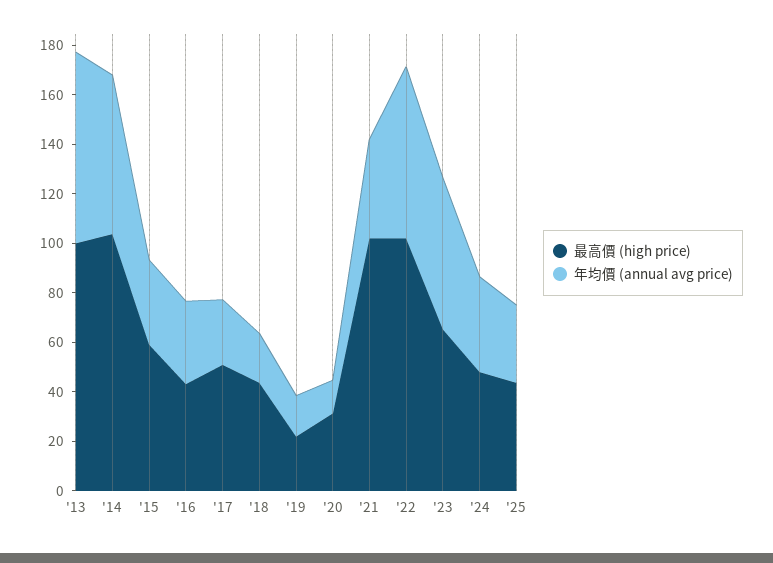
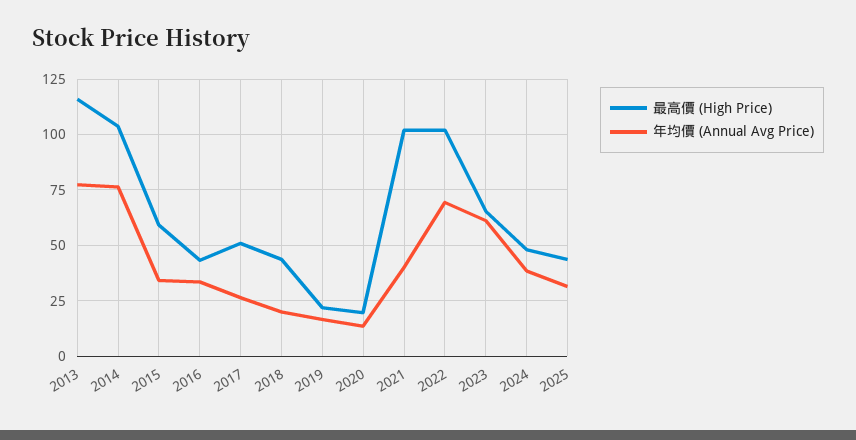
最高價 (high price), '13: 100 -> 115
年均價 (annual avg price), '14: 65 -> 75
最高價 (high price), '20: 30 -> 20

